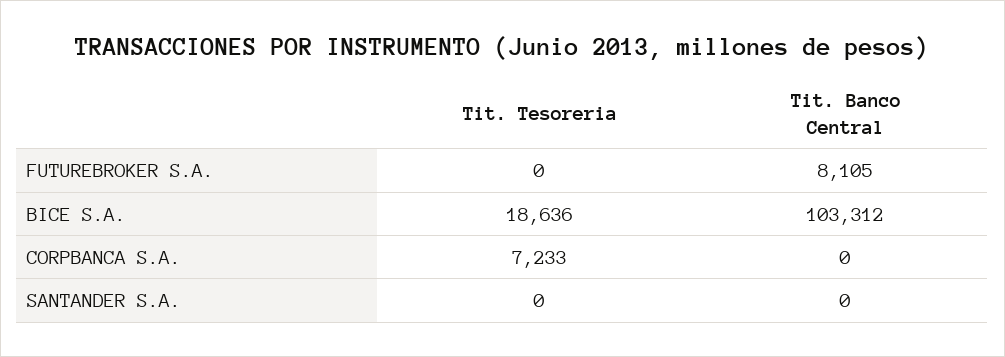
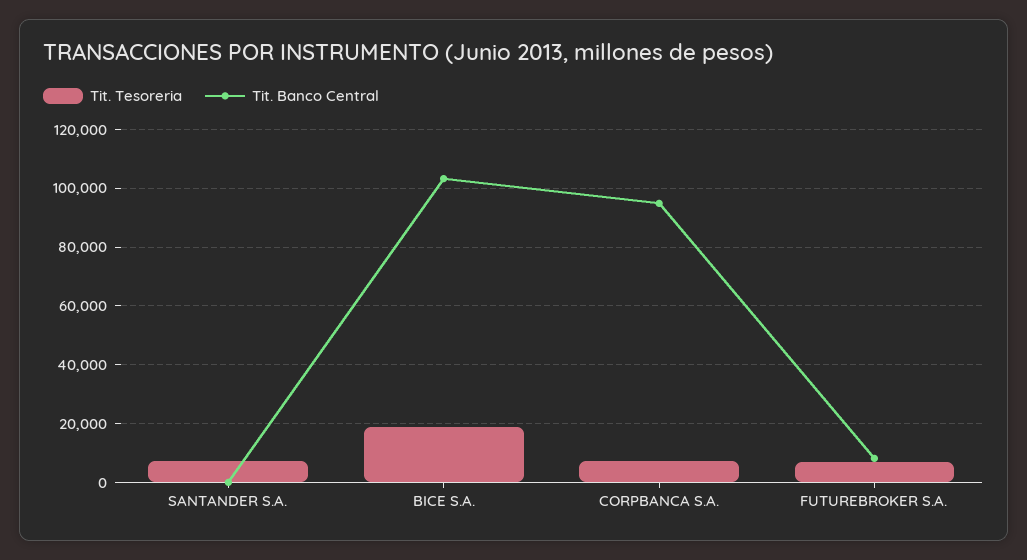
Tit. Tesoreria, FUTUREBROKER S.A.: 0 -> 7500
Tit. Banco Central, CORPBANCA S.A.: 0 -> 95000
Tit. Tesoreria, SANTANDER S.A.: 0 -> 7500

